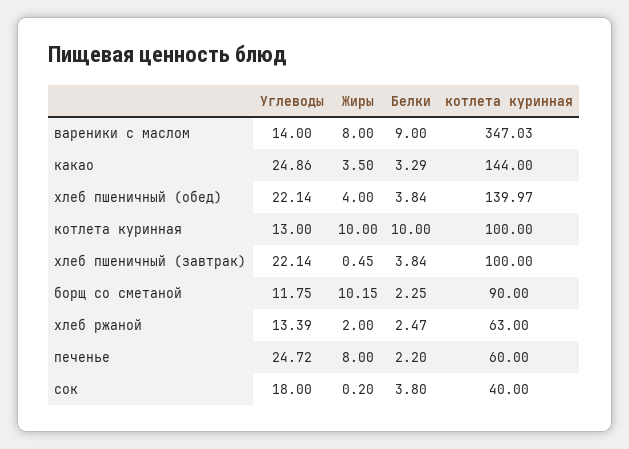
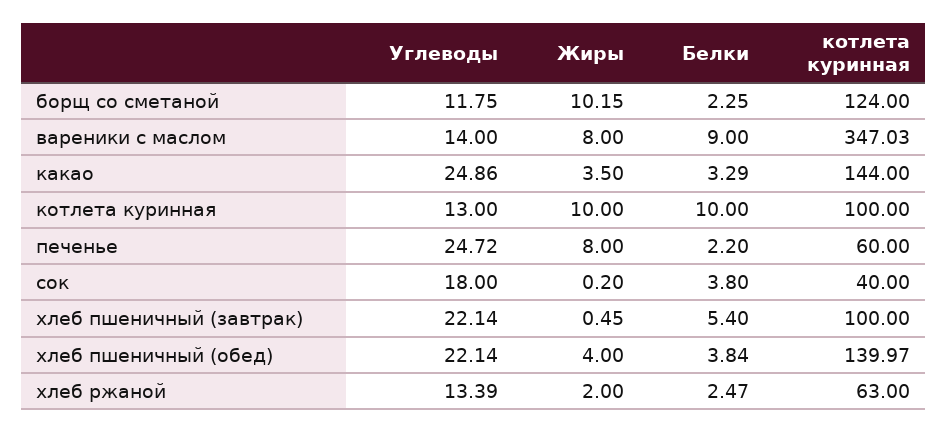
Белки, хлеб пшеничный (завтрак): 3.84 -> 5.4
котлета куринная, борщ со сметаной: 90 -> 124

